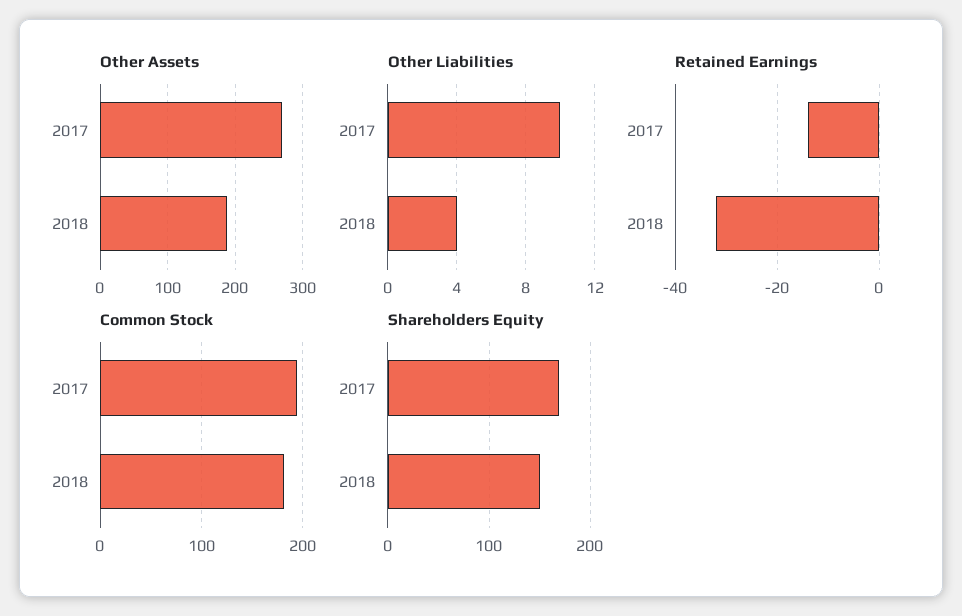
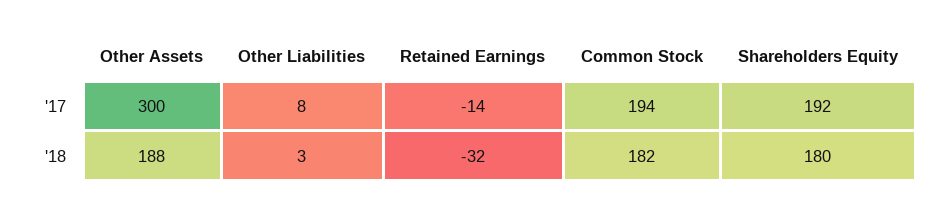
Other Assets, 2017: 270 -> 300
Other Liabilities, 2017: 10 -> 8
Other Liabilities, 2018: 4 -> 3
Shareholders Equity, 2017: 170 -> 192
Shareholders Equity, 2018: 150 -> 180

